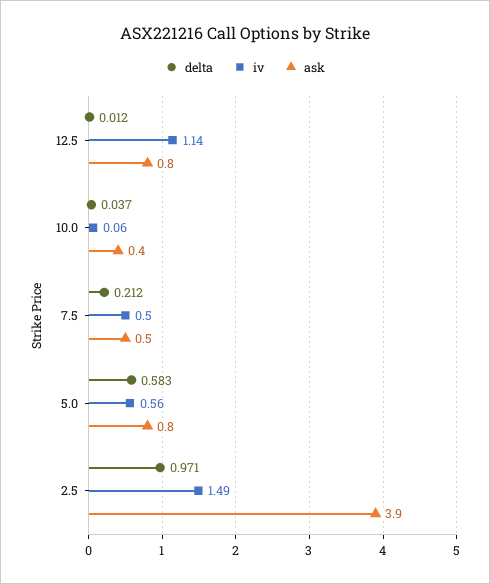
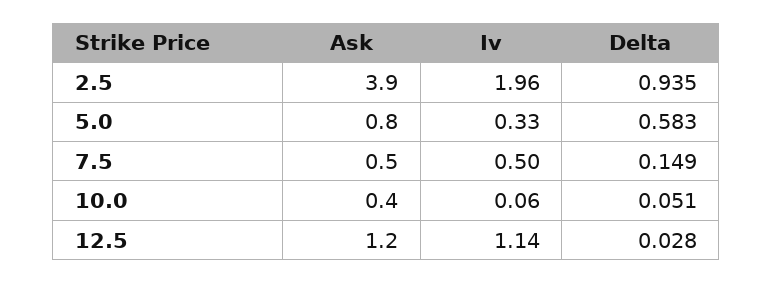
delta, 12.5: 0.012 -> 0.028
ask, 12.5: 0.8 -> 1.2
delta, 10.0: 0.037 -> 0.051
delta, 7.5: 0.212 -> 0.149
iv, 5.0: 0.56 -> 0.33
delta, 2.5: 0.971 -> 0.935
iv, 2.5: 1.49 -> 1.96

